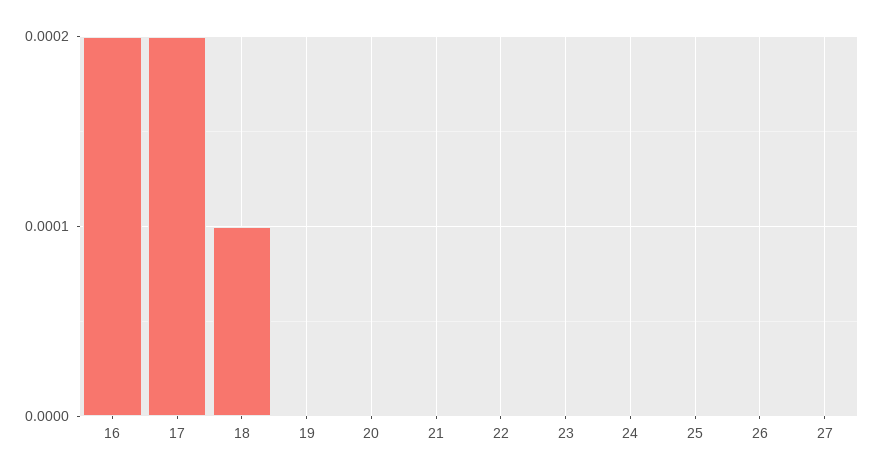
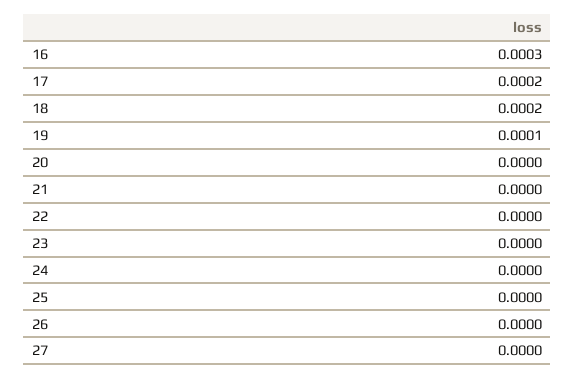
16: 0.0002 -> 0.0003
18: 0.0001 -> 0.0002
19: 0 -> 0.0001

